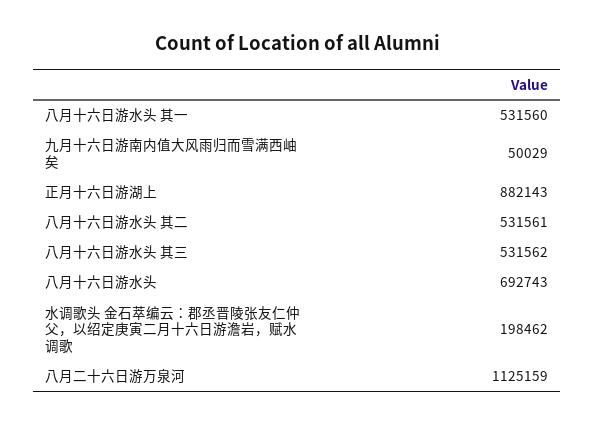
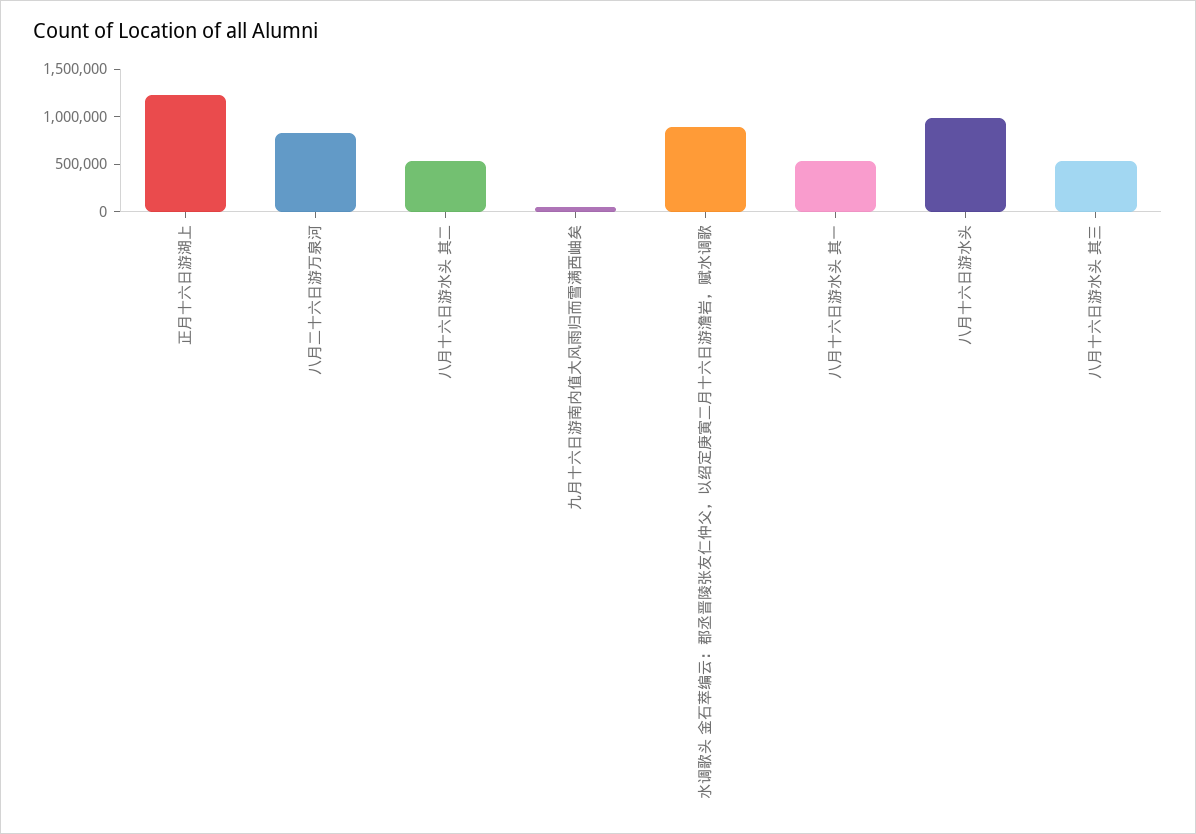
正月十六日游湖上: 882143 -> 1200000
八月十六日游水头: 692743 -> 1000000
水调歌头 金石萃编云：郡丞晋陵张友仁仲父，以绍定庚寅二月十六日游澹岩，赋水调歌: 198462 -> 900000
八月二十六日游万泉河: 1125159 -> 800000

